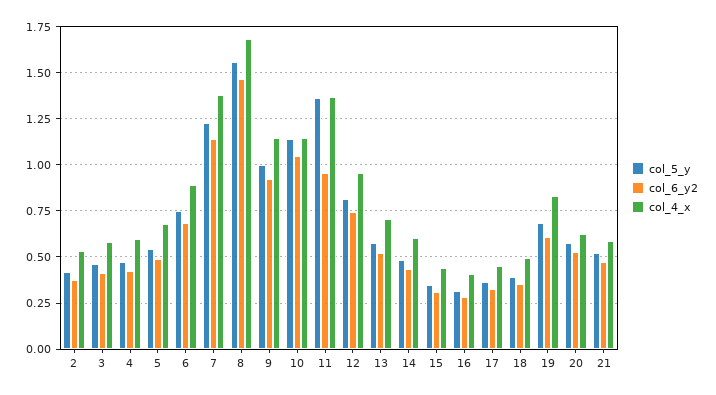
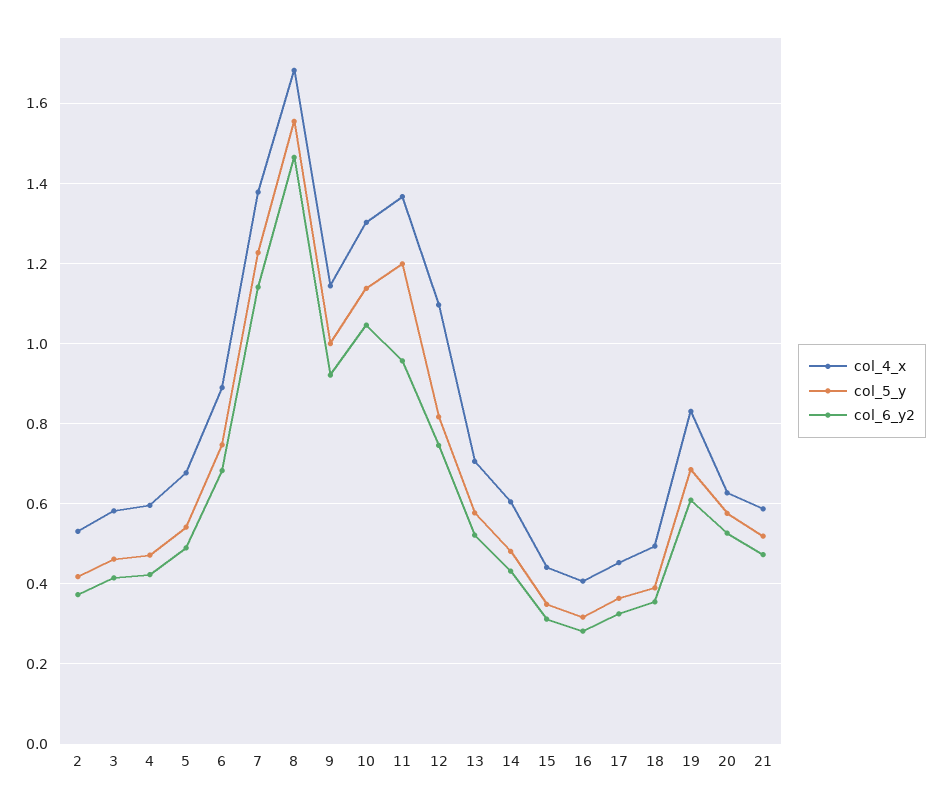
col_4_x, 10: 1.15 -> 1.3
col_5_y, 11: 1.35 -> 1.2
col_4_x, 12: 0.95 -> 1.1

